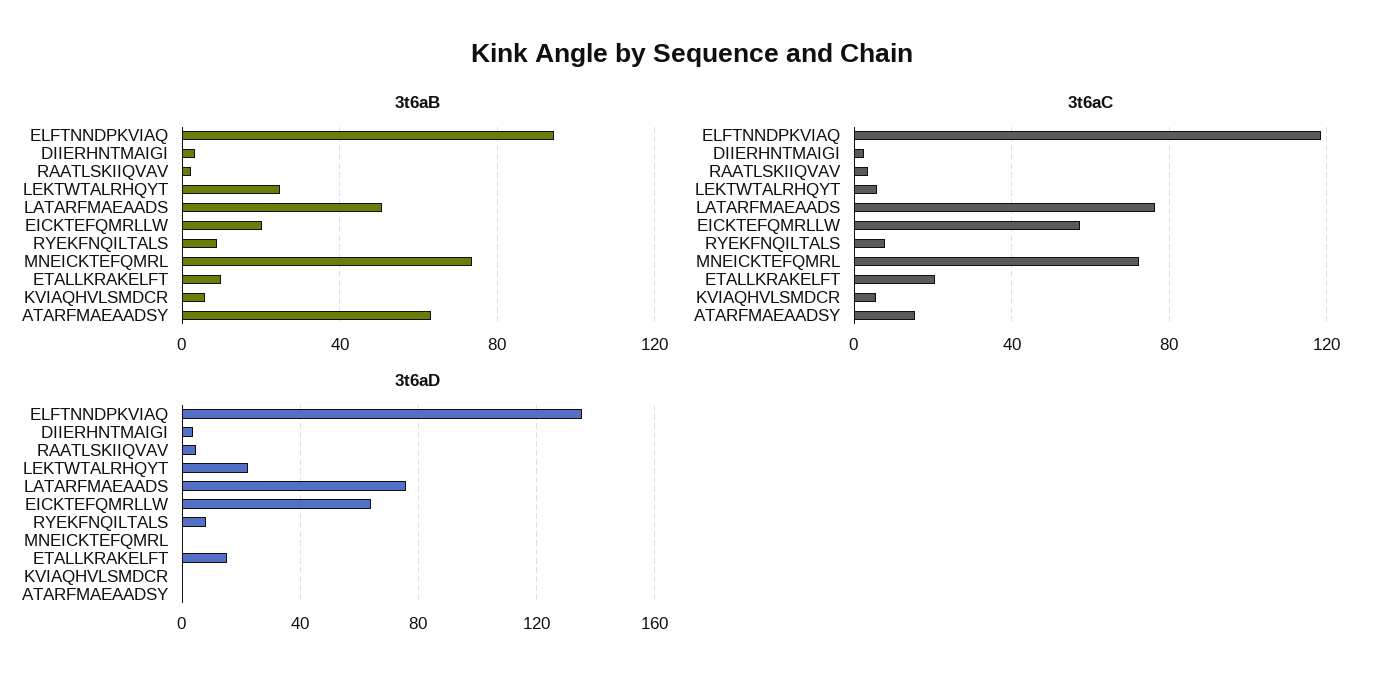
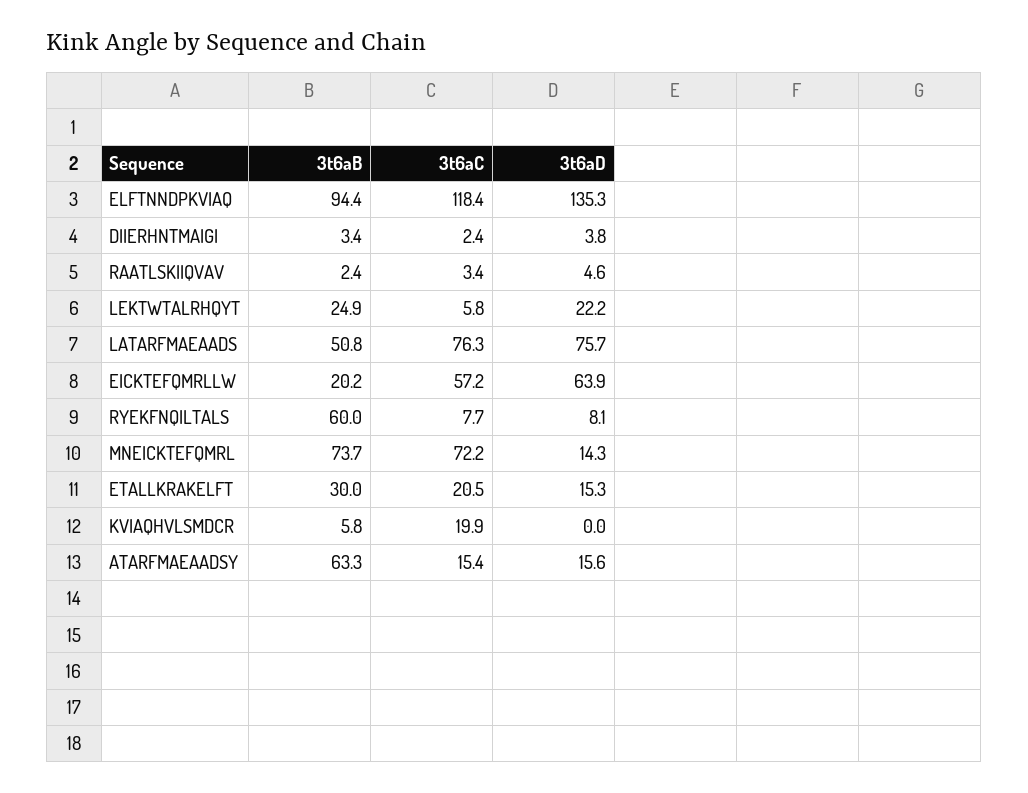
3t6aB, RYEKFNQILTALS: 10 -> 60
3t6aB, ETALLKRAKELFT: 10 -> 30
3t6aC, KVIAQHVLSMDCR: 5 -> 19.9
3t6aD, MNEICKTEFQMRL: 0 -> 14.3
3t6aD, ATARFMAEAADSY: 0 -> 15.6

